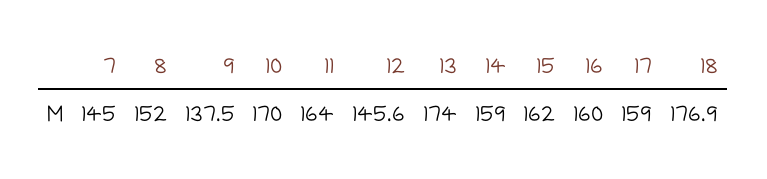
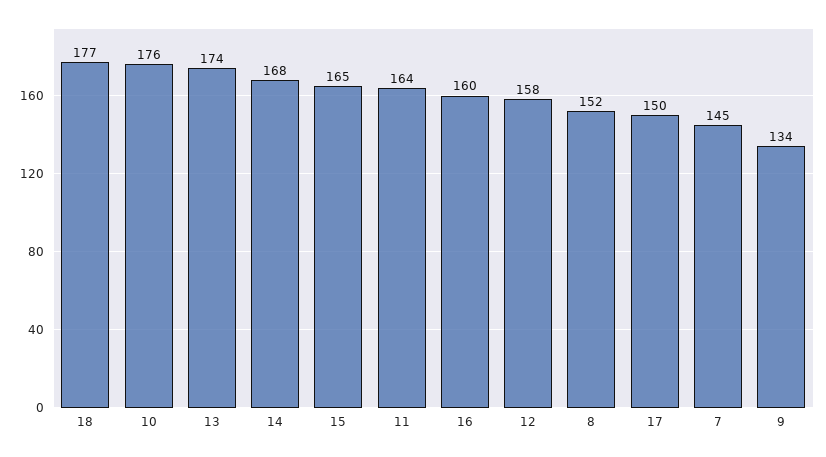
9: 137.5 -> 134
10: 170 -> 176
12: 145.6 -> 158
14: 159 -> 168
15: 162 -> 165
17: 159 -> 150

